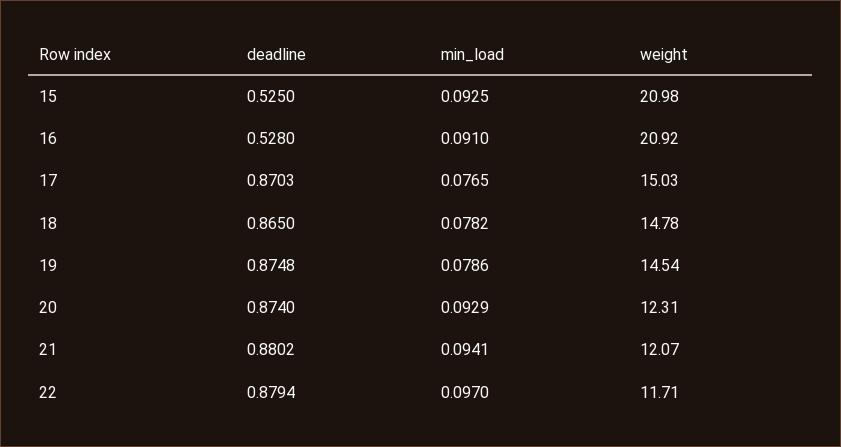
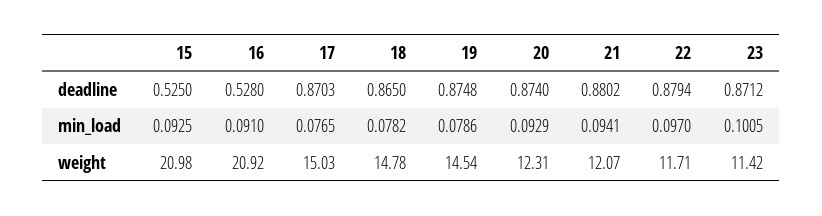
deadline, 23: none -> 0.8712
min_load, 23: none -> 0.1005
weight, 23: none -> 11.42

